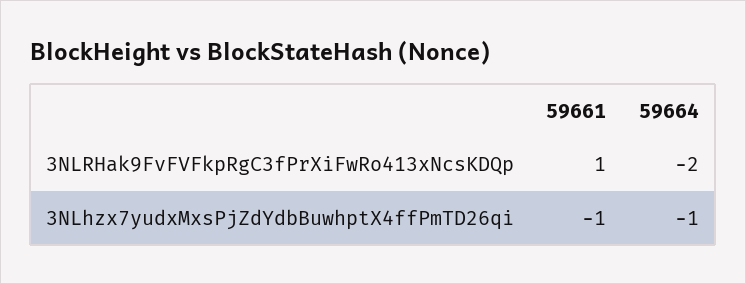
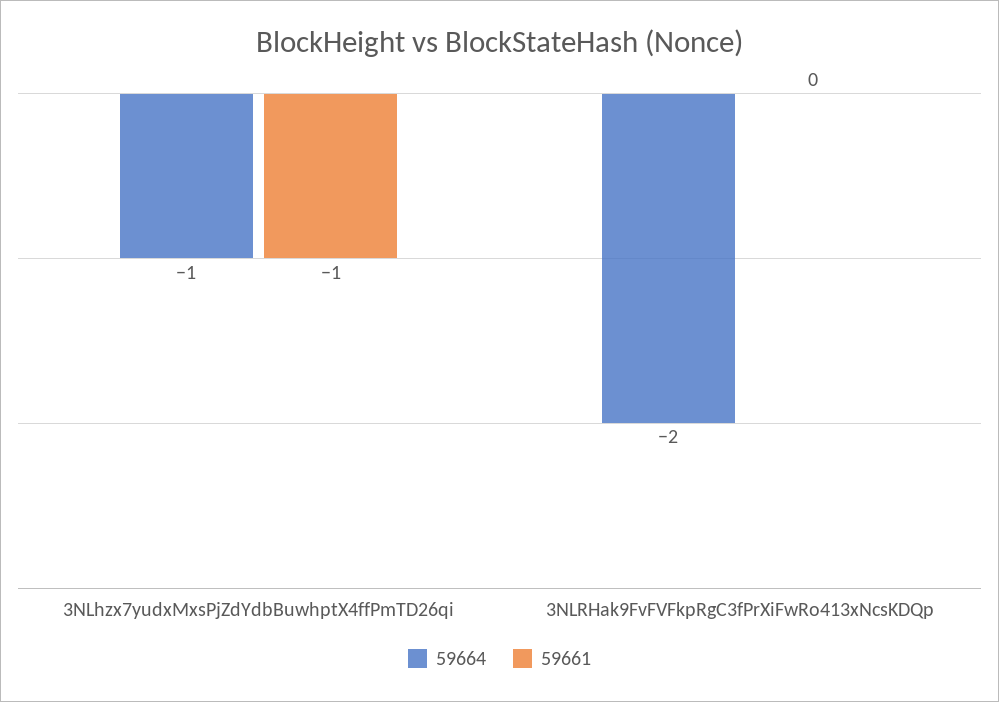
59661, 3NLRHak9FvFVFkpRgC3fPrXiFwRo413xNcsKDQp: 1 -> 0

